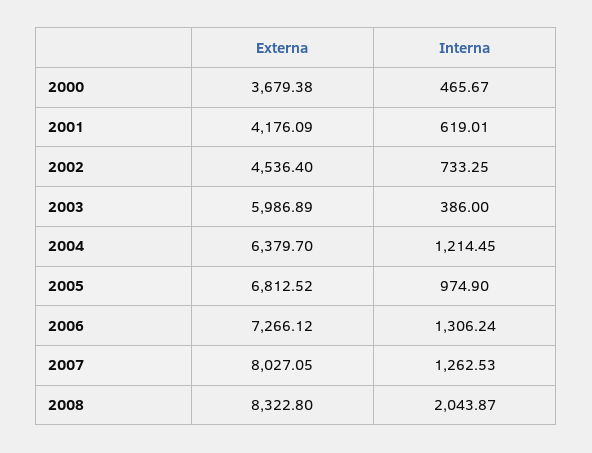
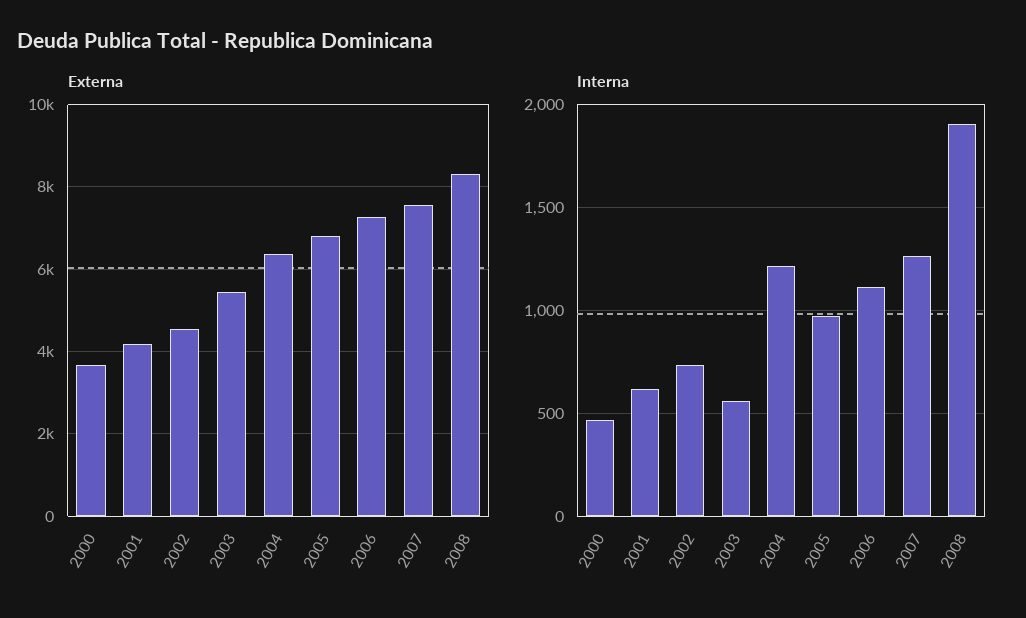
Externa, 2003: 5986.89 -> 5400
Interna, 2003: 386 -> 550
Interna, 2006: 1306.24 -> 1100
Externa, 2007: 8027.05 -> 7600
Interna, 2008: 2043.87 -> 1900

